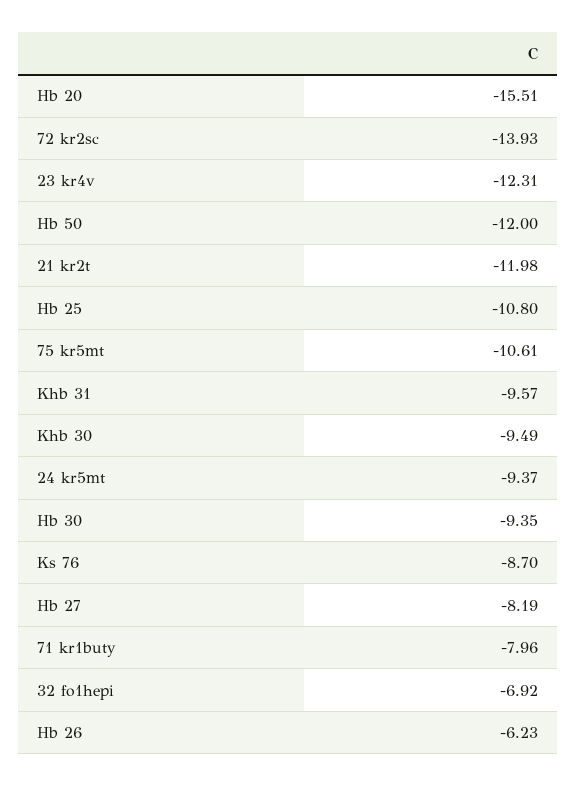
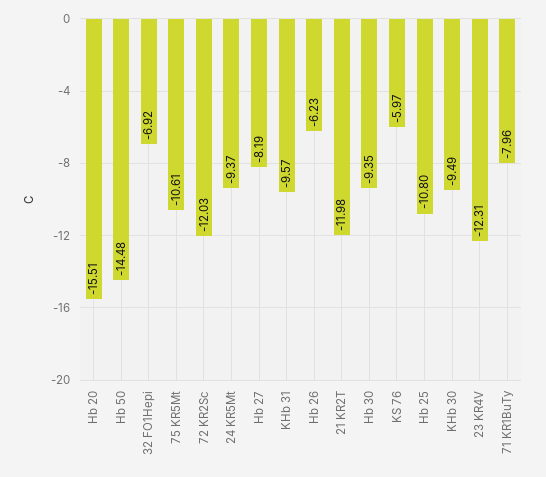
72 kr2sc: -13.93 -> -12.03
Hb 50: -12 -> -14.48
Ks 76: -8.7 -> -5.97

